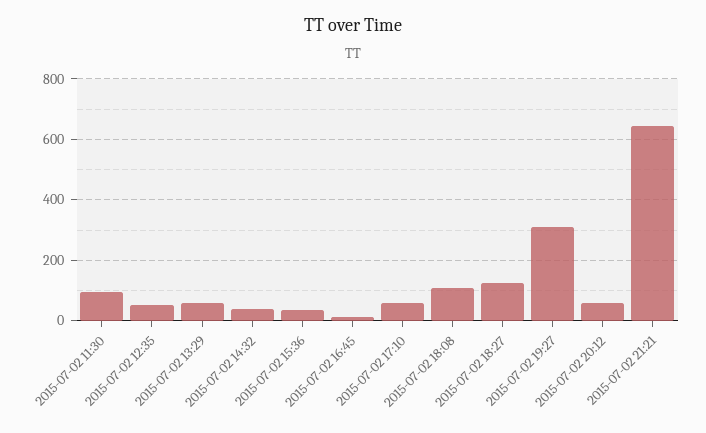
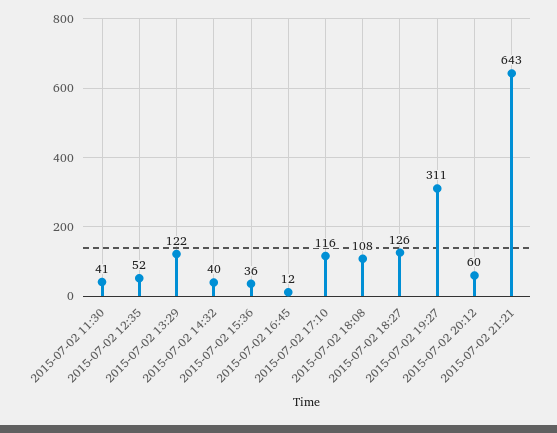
2015-07-02 11:30: 100 -> 41
2015-07-02 13:29: 60 -> 122
2015-07-02 17:10: 60 -> 116

